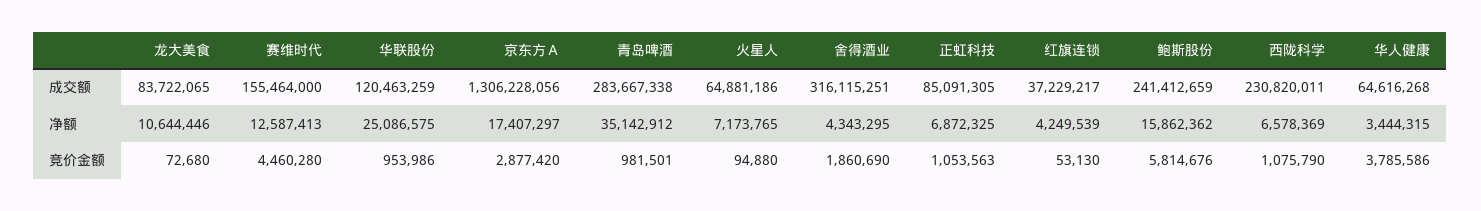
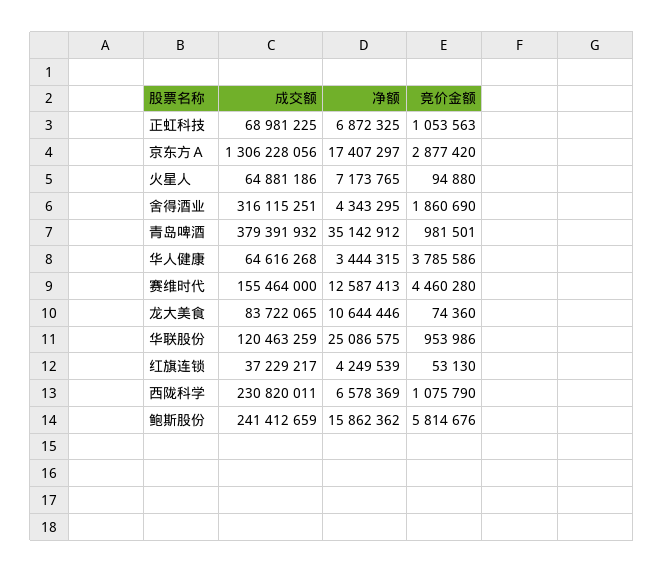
青岛啤酒, 成交额: 283667338 -> 379391932
正虹科技, 成交额: 85091305 -> 68981225
龙大美食, 竞价金额: 72680 -> 74360

